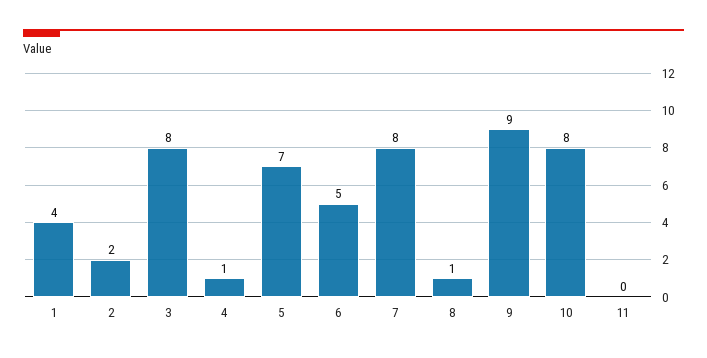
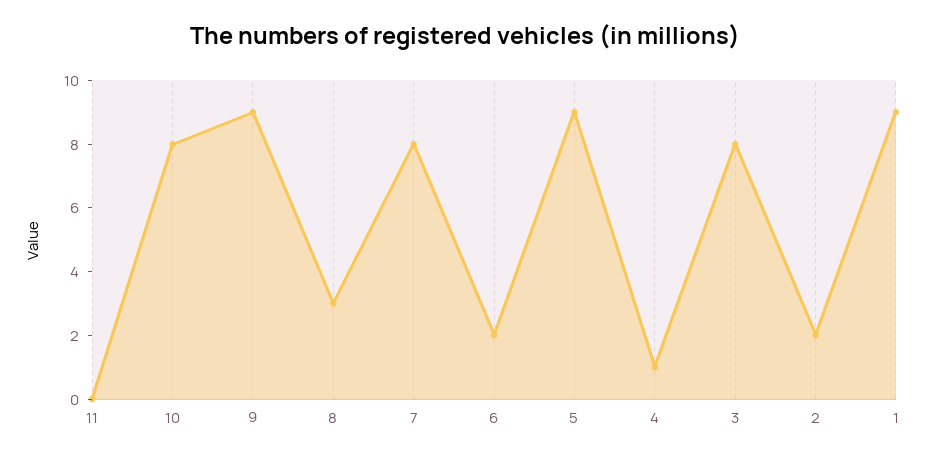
1: 4 -> 9
5: 7 -> 9
6: 5 -> 2
8: 1 -> 3

